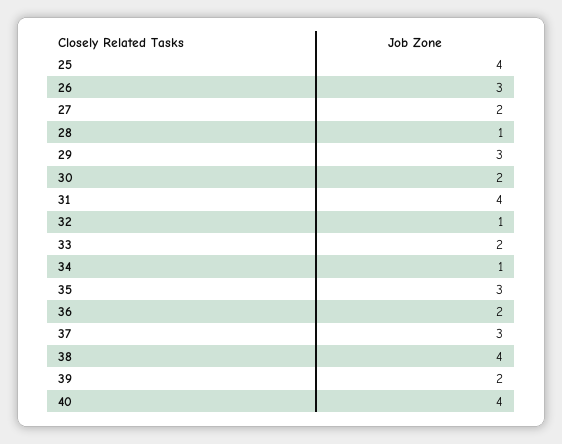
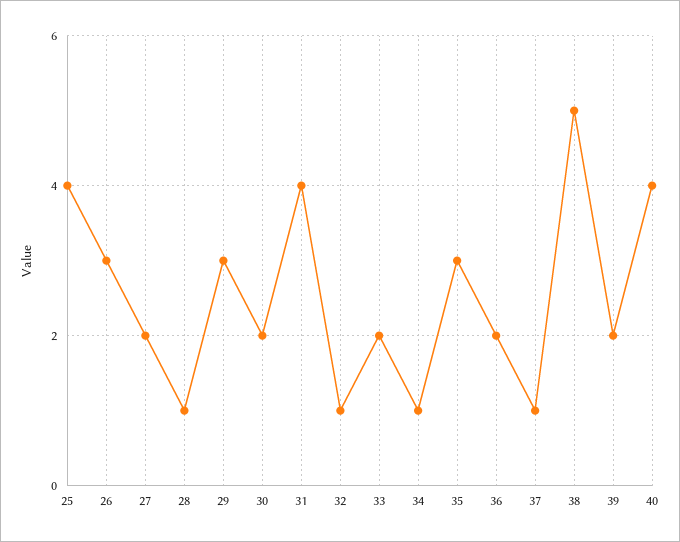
37: 3 -> 1
38: 4 -> 5

